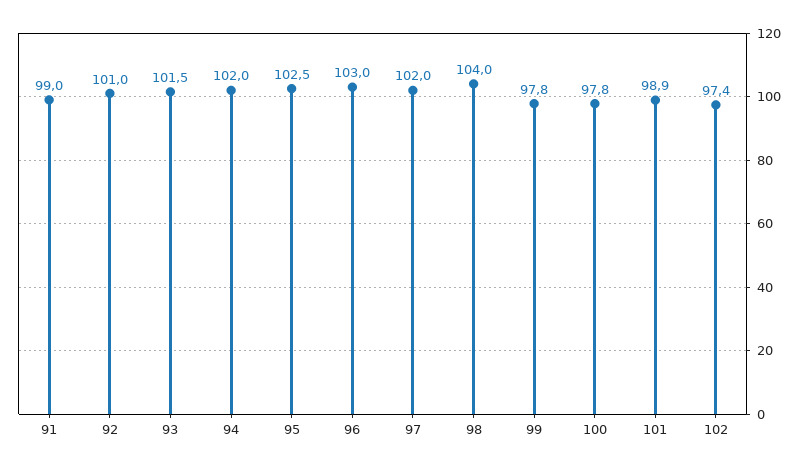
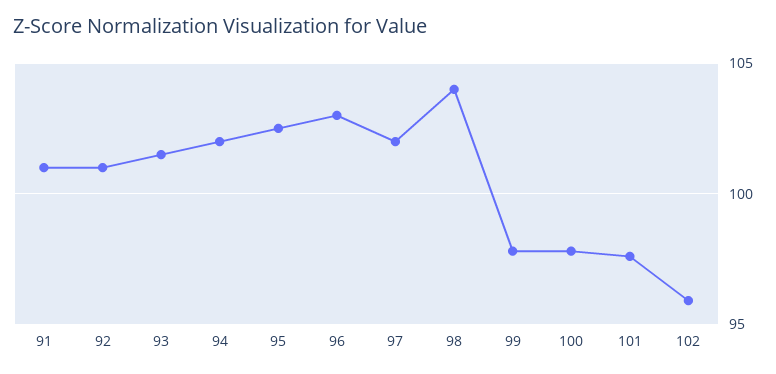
91: 99 -> 101
101: 98.9 -> 97.5
102: 97.4 -> 96

